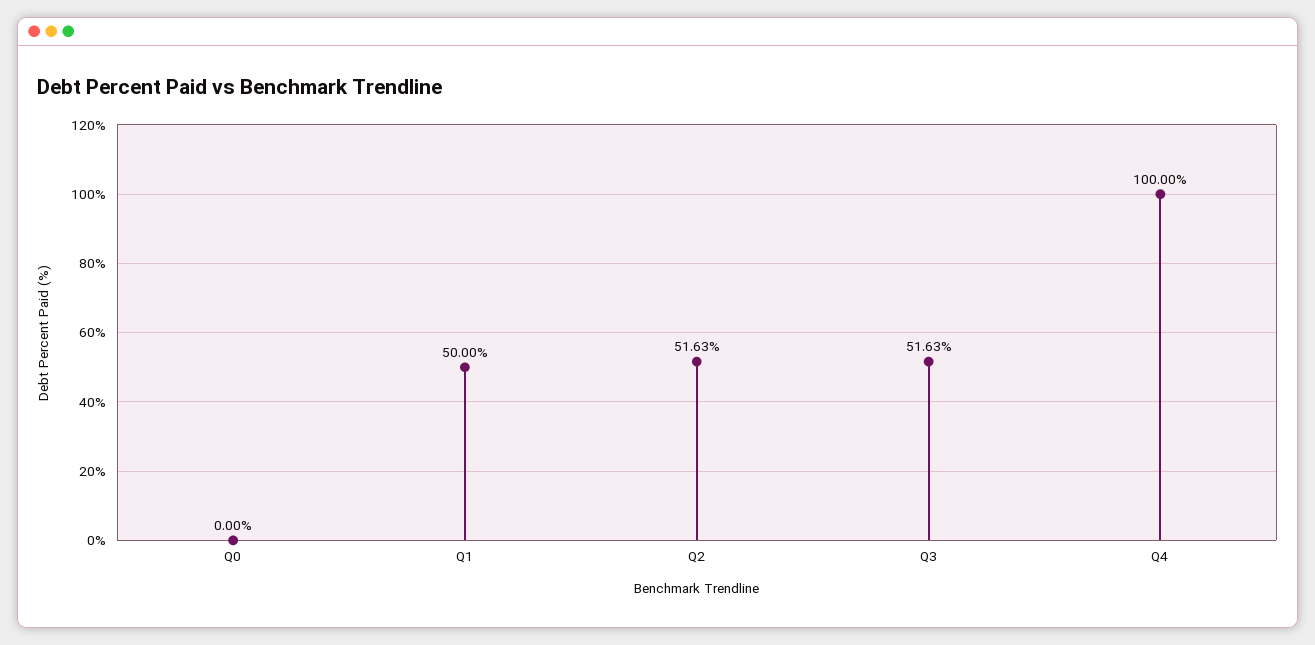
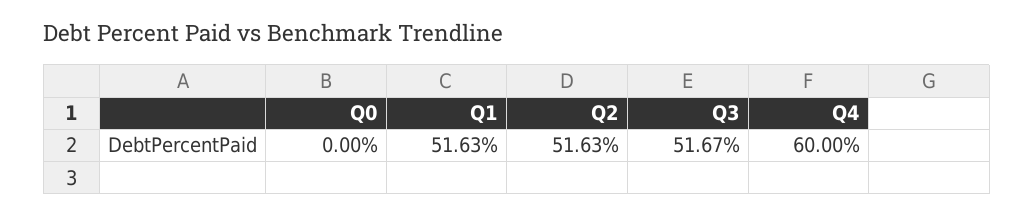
Q1: 50 -> 51.63
Q3: 51.63 -> 51.67
Q4: 100 -> 60

